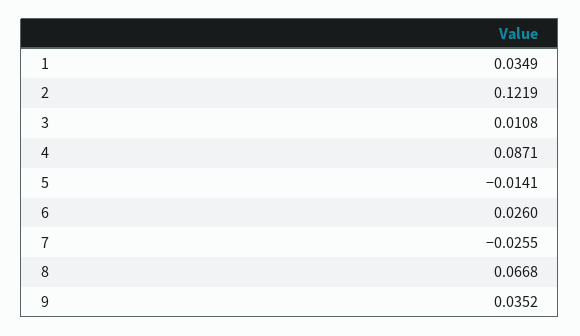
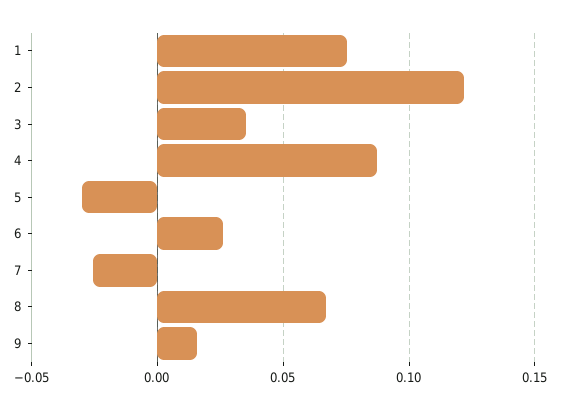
1: 0.0349 -> 0.075
3: 0.0108 -> 0.035
5: -0.0141 -> -0.03
9: 0.0352 -> 0.015

